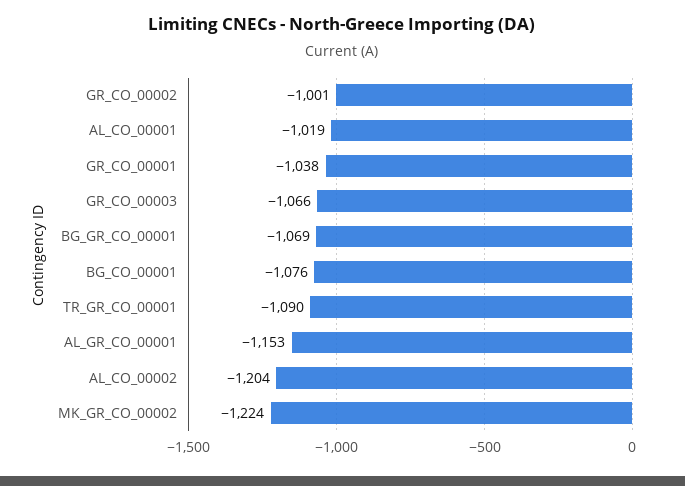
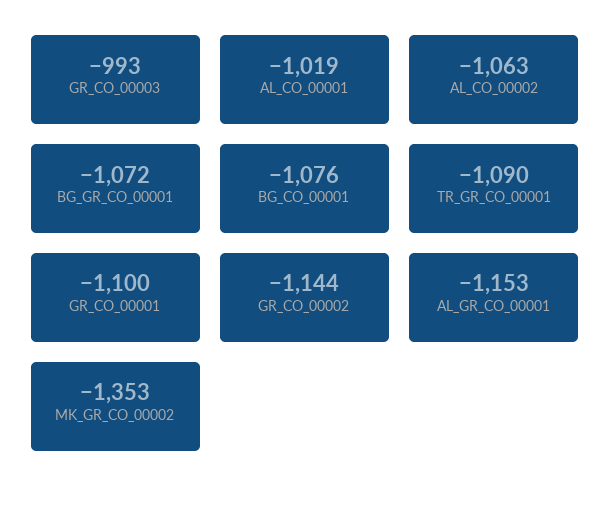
GR_CO_00002: -1001 -> -1144
GR_CO_00001: -1038 -> -1100
GR_CO_00003: -1066 -> -993
BG_GR_CO_00001: -1069 -> -1072
AL_CO_00002: -1204 -> -1063
MK_GR_CO_00002: -1224 -> -1353

